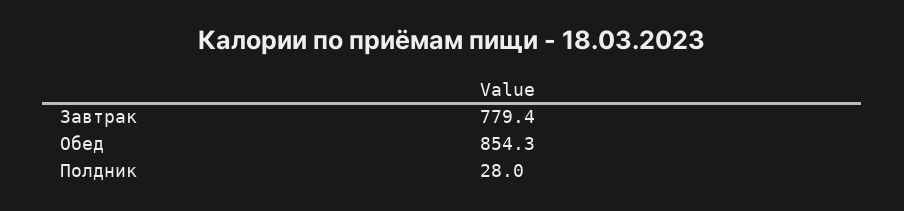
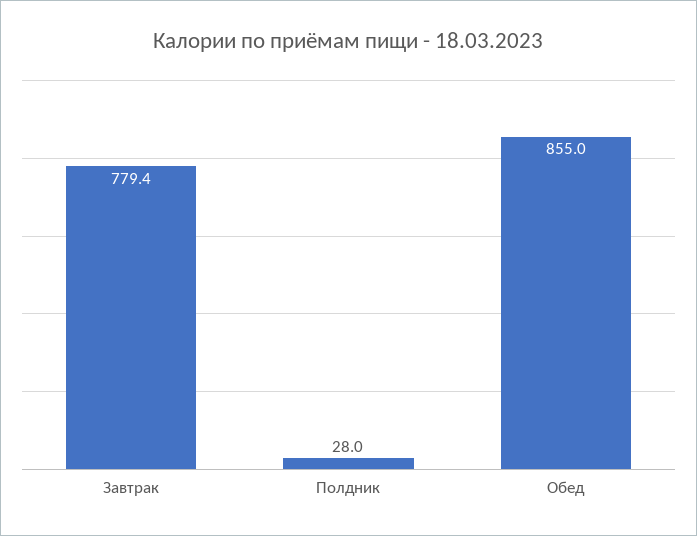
Обед: 854.3 -> 855

